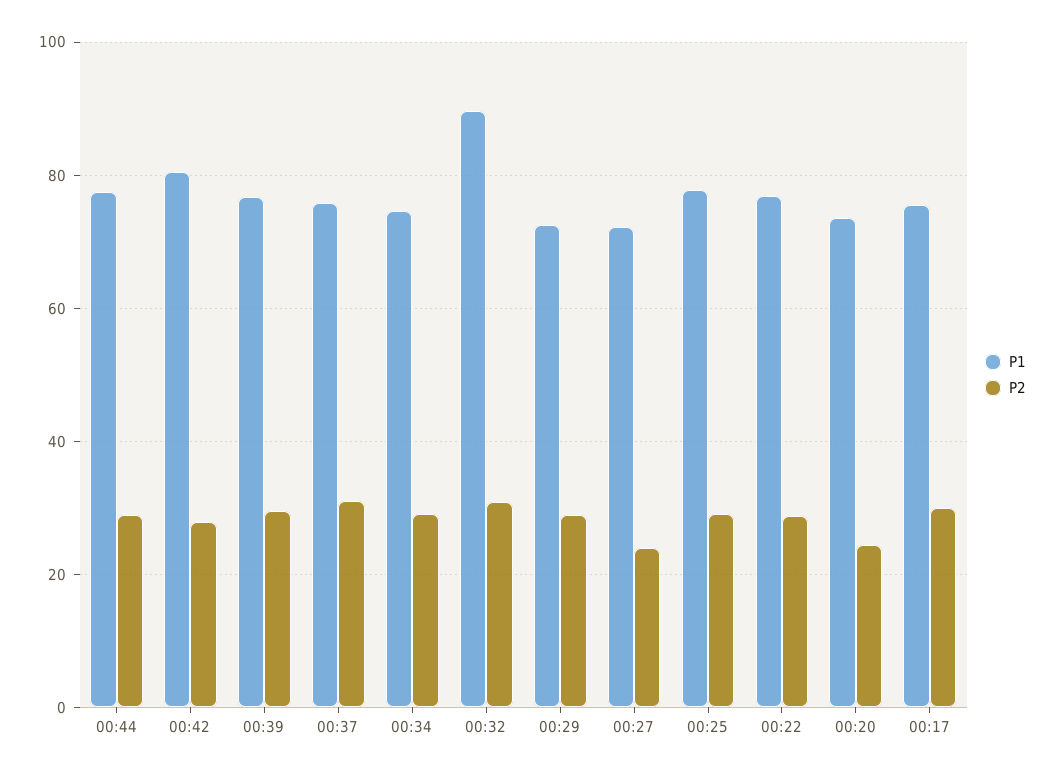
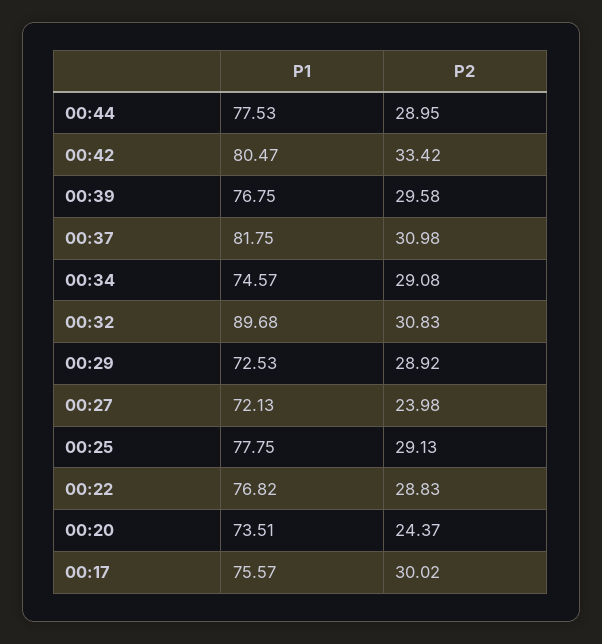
P2, 00:42: 28 -> 33.42
P1, 00:37: 76 -> 81.75

